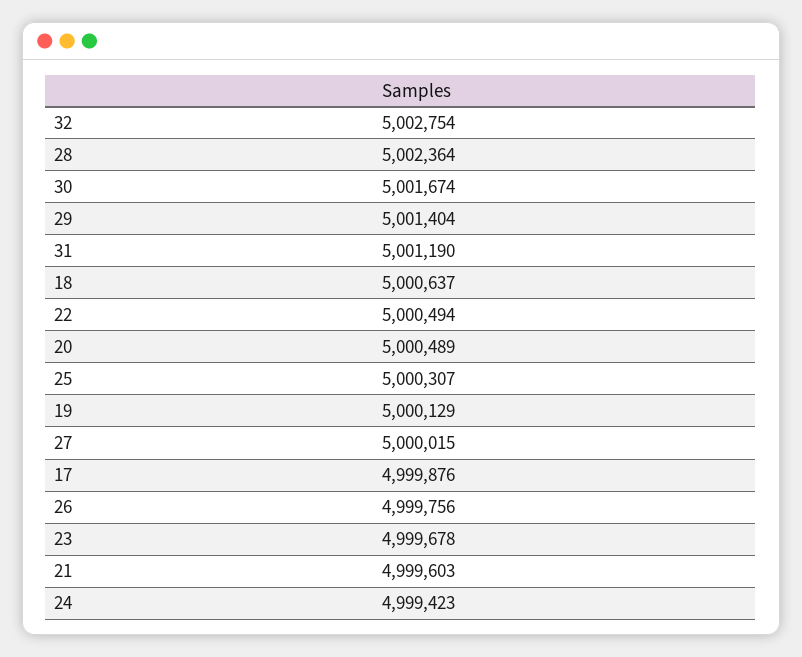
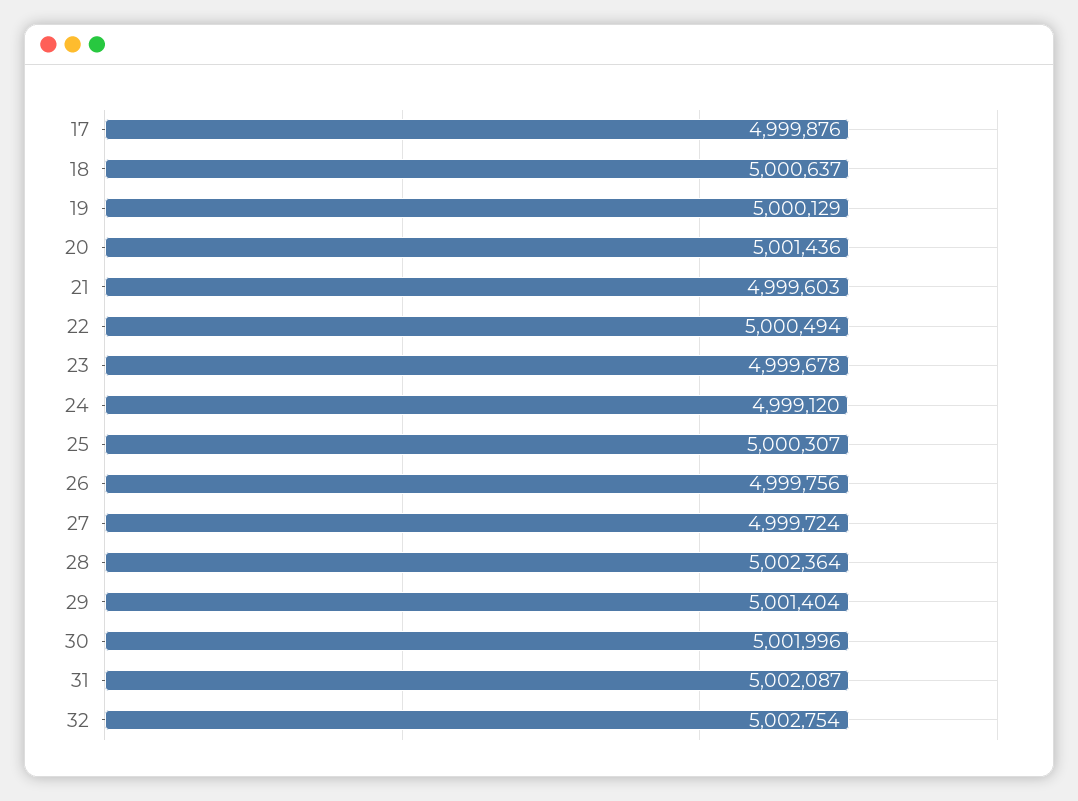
30: 5001674 -> 5001996
31: 5001190 -> 5002087
20: 5000489 -> 5001436
27: 5000015 -> 4999724
24: 4999423 -> 4999120

